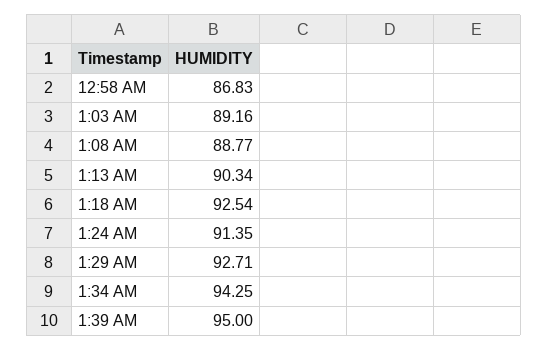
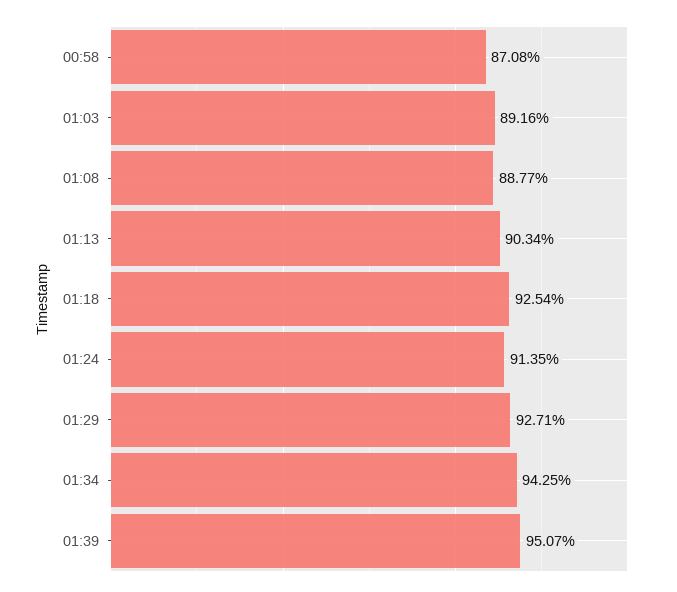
12:58 AM: 86.83 -> 87.08
1:39 AM: 95 -> 95.07

